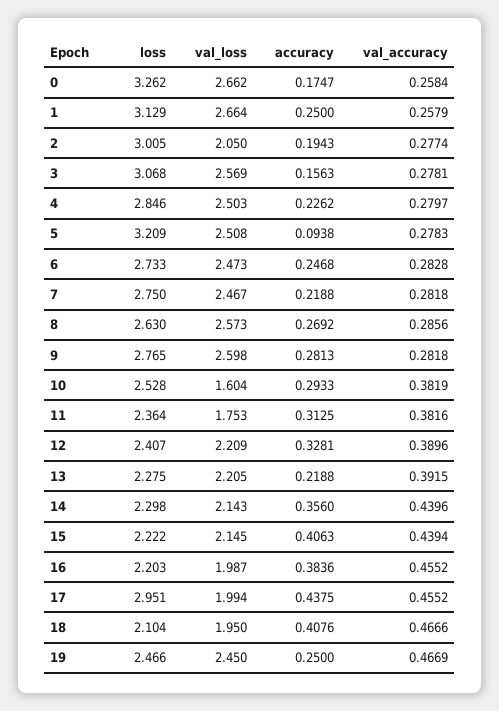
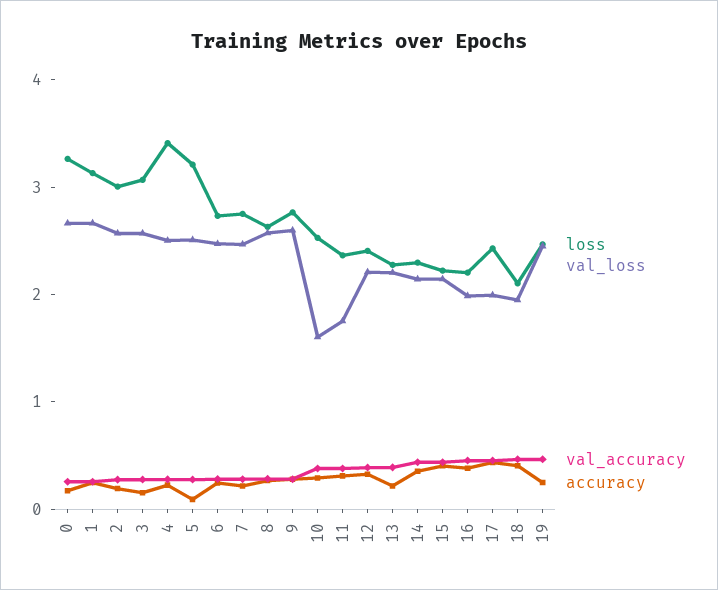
val_loss, 2: 2.05 -> 2.6
loss, 4: 2.846 -> 3.4
loss, 17: 2.951 -> 2.4

